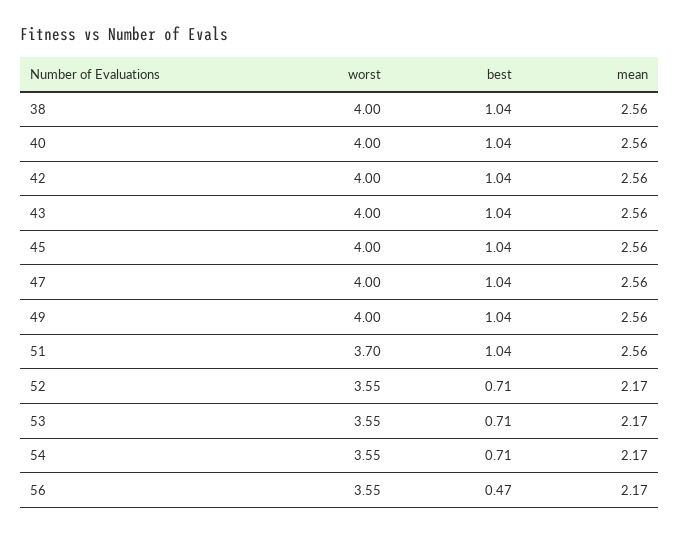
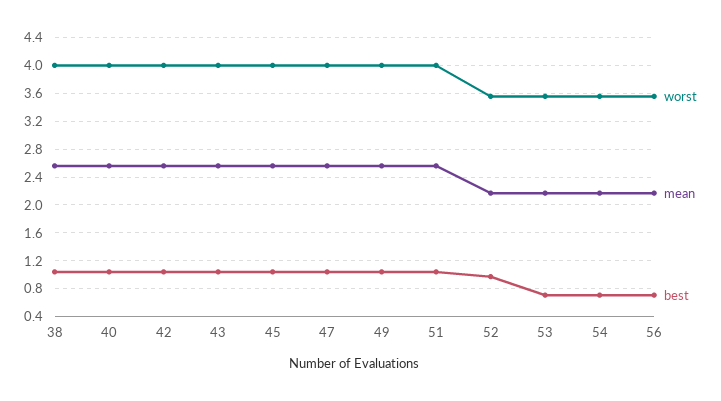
worst, 51: 3.7 -> 4
best, 52: 0.71 -> 1
best, 56: 0.47 -> 0.7

